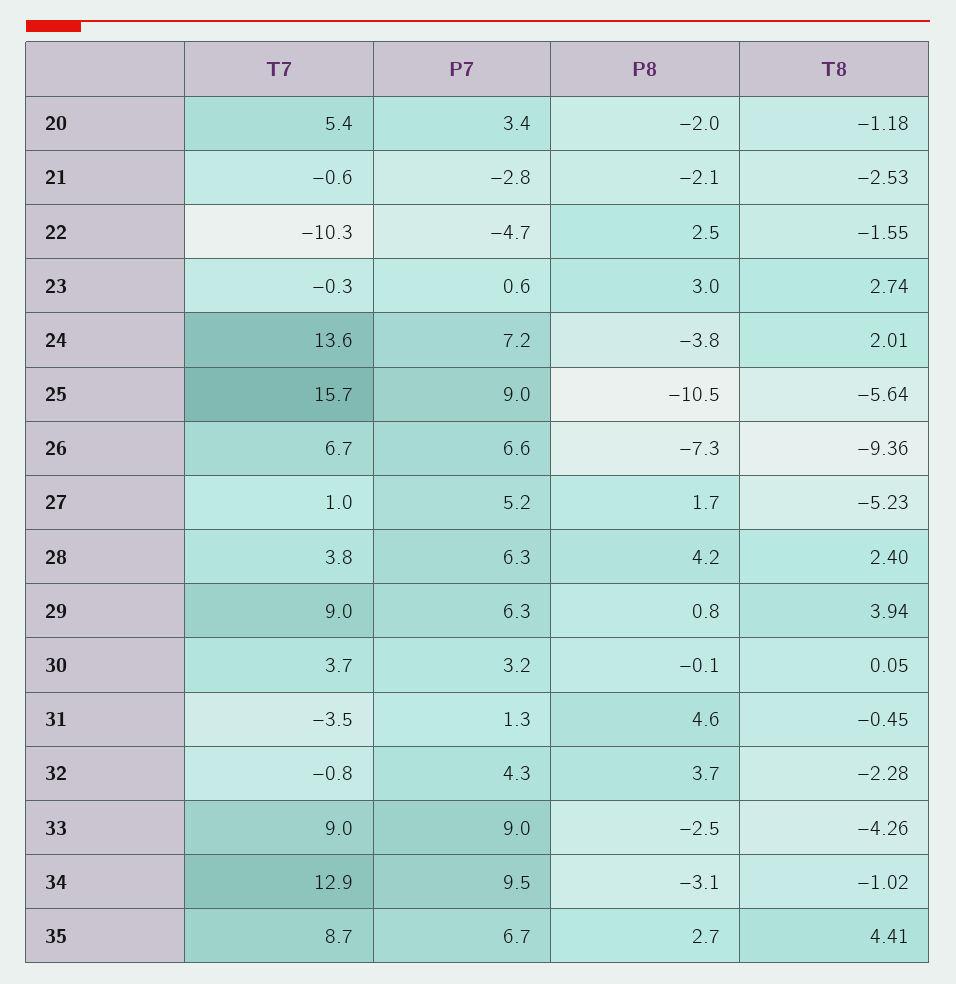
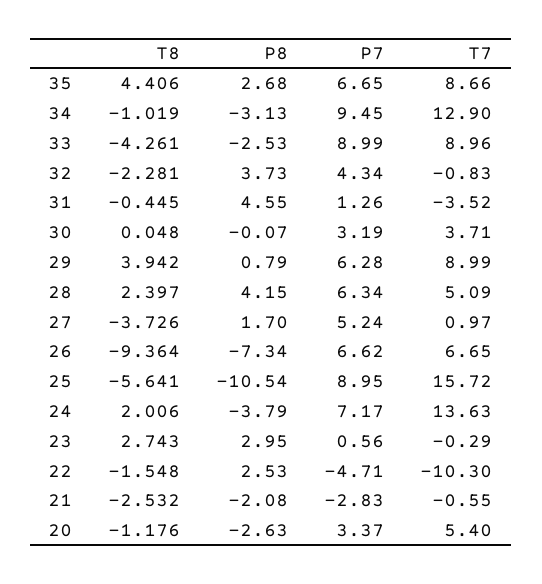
P8, 20: -2 -> -2.63
T8, 27: -5.23 -> -3.726
T7, 28: 3.8 -> 5.09

